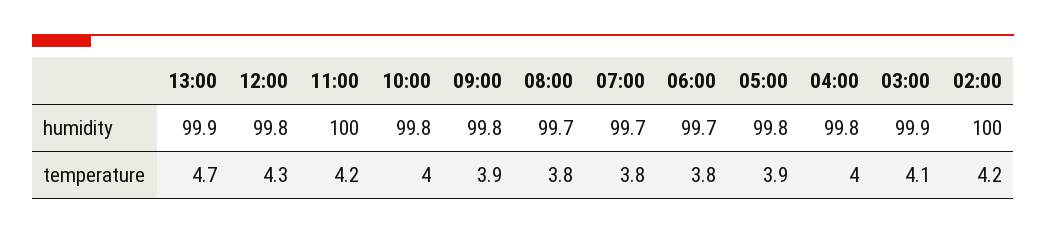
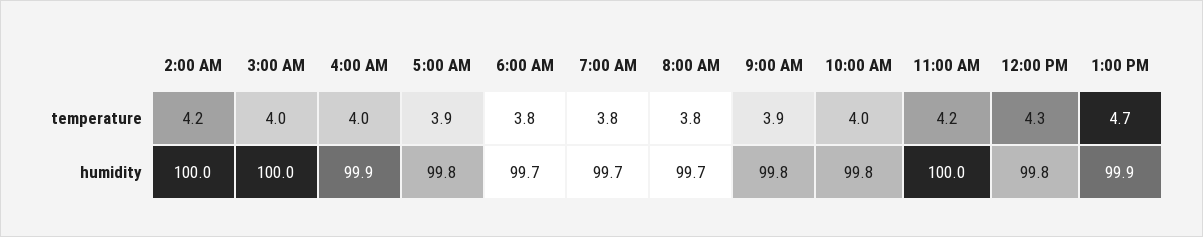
04:00, humidity: 99.8 -> 99.9
03:00, humidity: 99.9 -> 100
03:00, temperature: 4.1 -> 4

